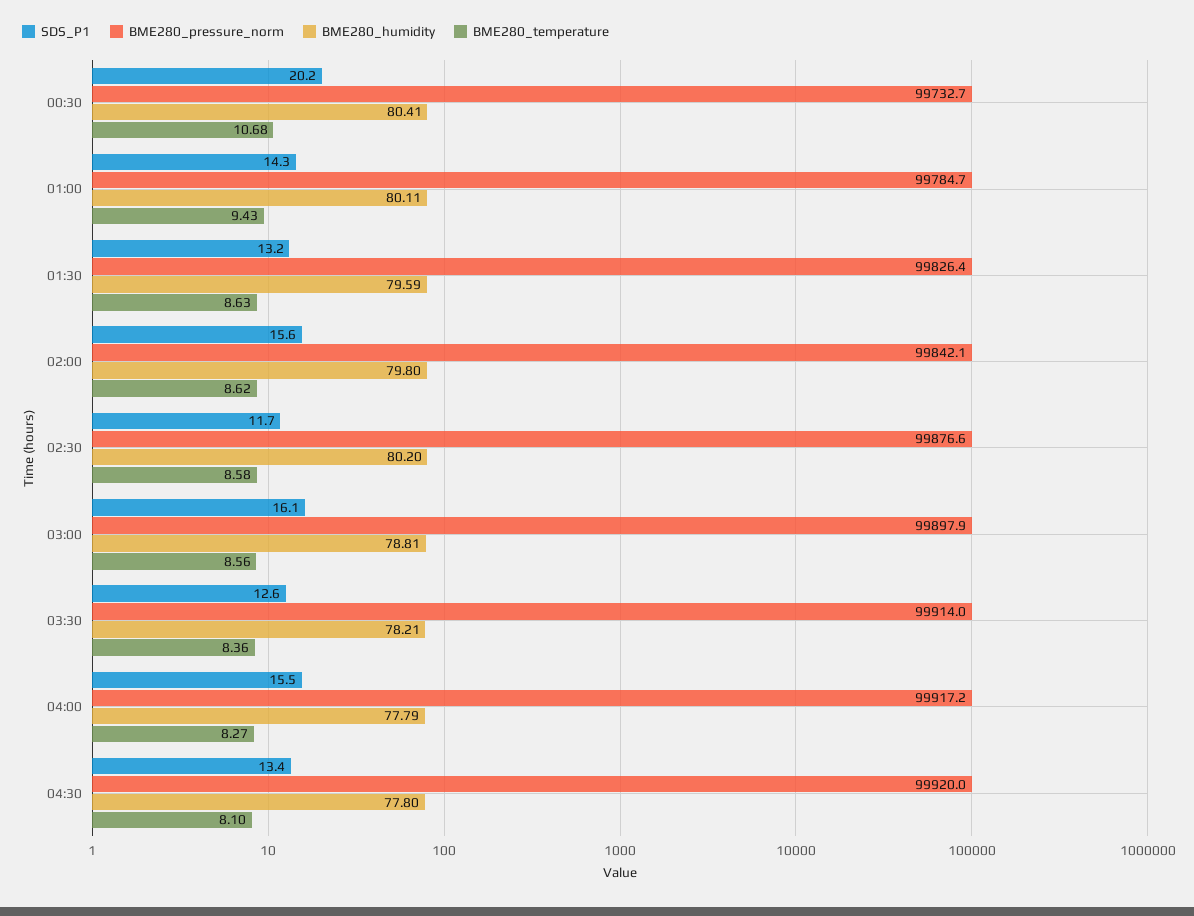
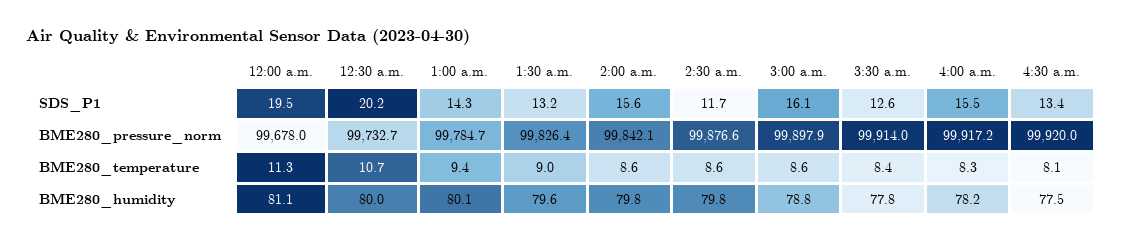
BME280_humidity, 00:30: 80.41 -> 80
BME280_temperature, 01:30: 8.63 -> 9
BME280_humidity, 02:30: 80.2 -> 79.8
BME280_humidity, 03:30: 78.21 -> 77.8
BME280_humidity, 04:00: 77.79 -> 78.2
BME280_humidity, 04:30: 77.8 -> 77.5
SDS_P1, 12:00 a.m.: none -> 19.5
BME280_pressure_norm, 12:00 a.m.: none -> 99678
BME280_temperature, 12:00 a.m.: none -> 11.3
BME280_humidity, 12:00 a.m.: none -> 81.1

